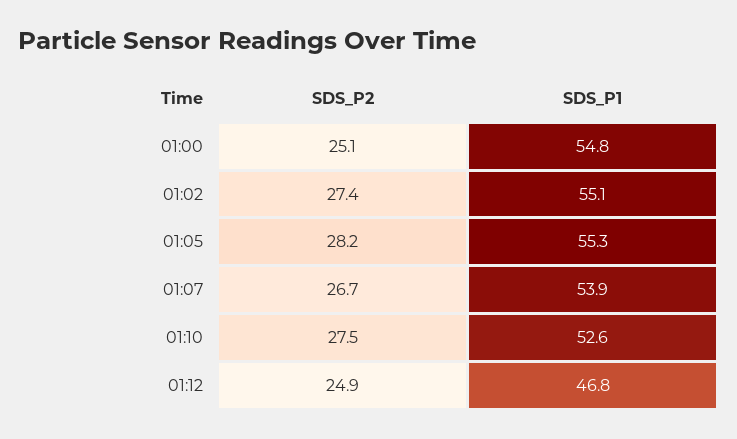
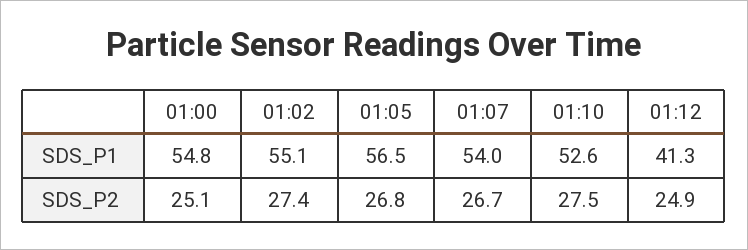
SDS_P2, 01:05: 28.2 -> 26.8
SDS_P1, 01:05: 55.3 -> 56.5
SDS_P1, 01:07: 53.9 -> 54
SDS_P1, 01:12: 46.8 -> 41.3

